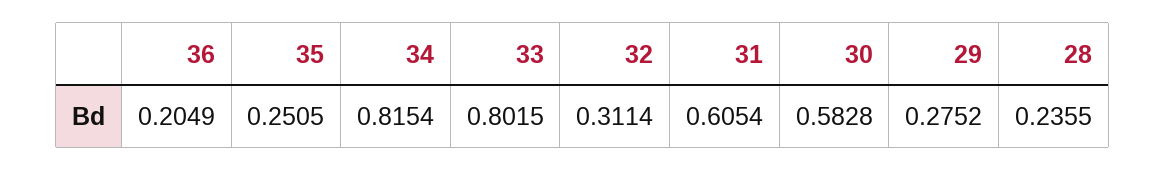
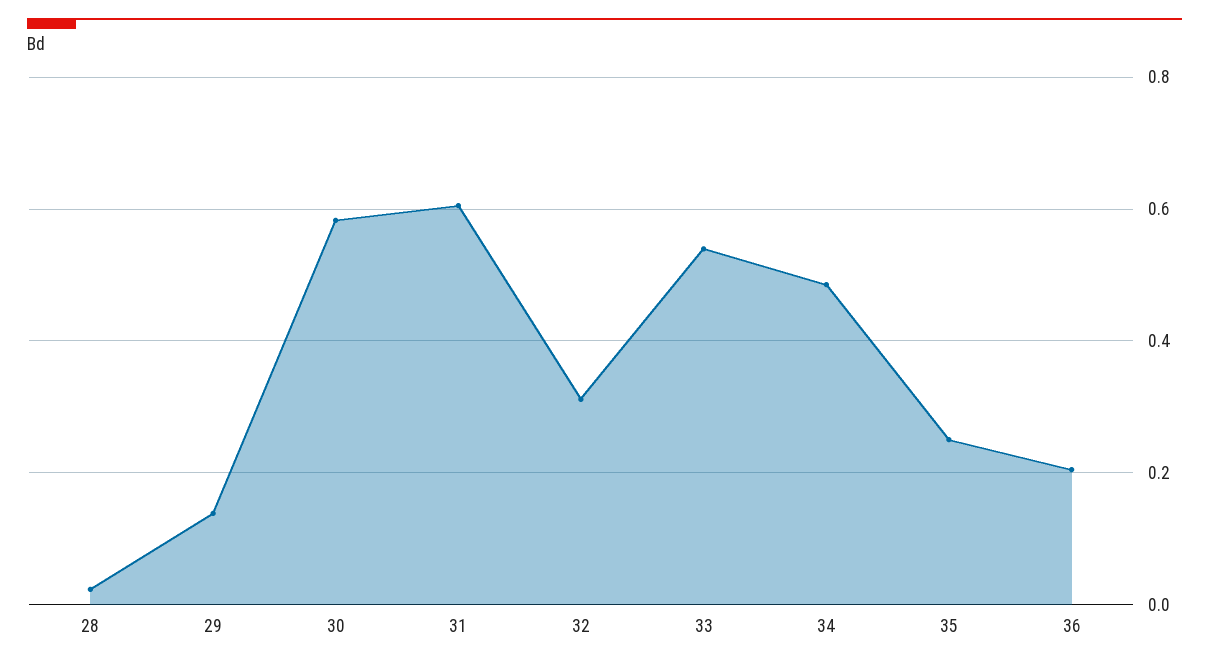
34: 0.8154 -> 0.48
33: 0.8015 -> 0.54
29: 0.2752 -> 0.14
28: 0.2355 -> 0.02

